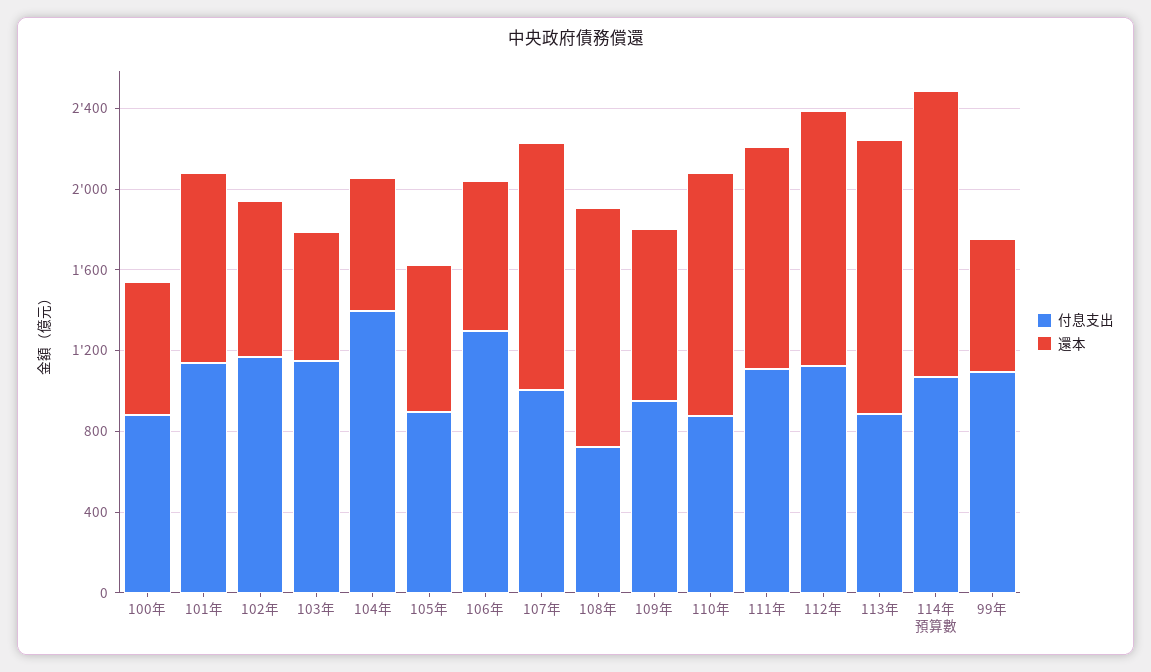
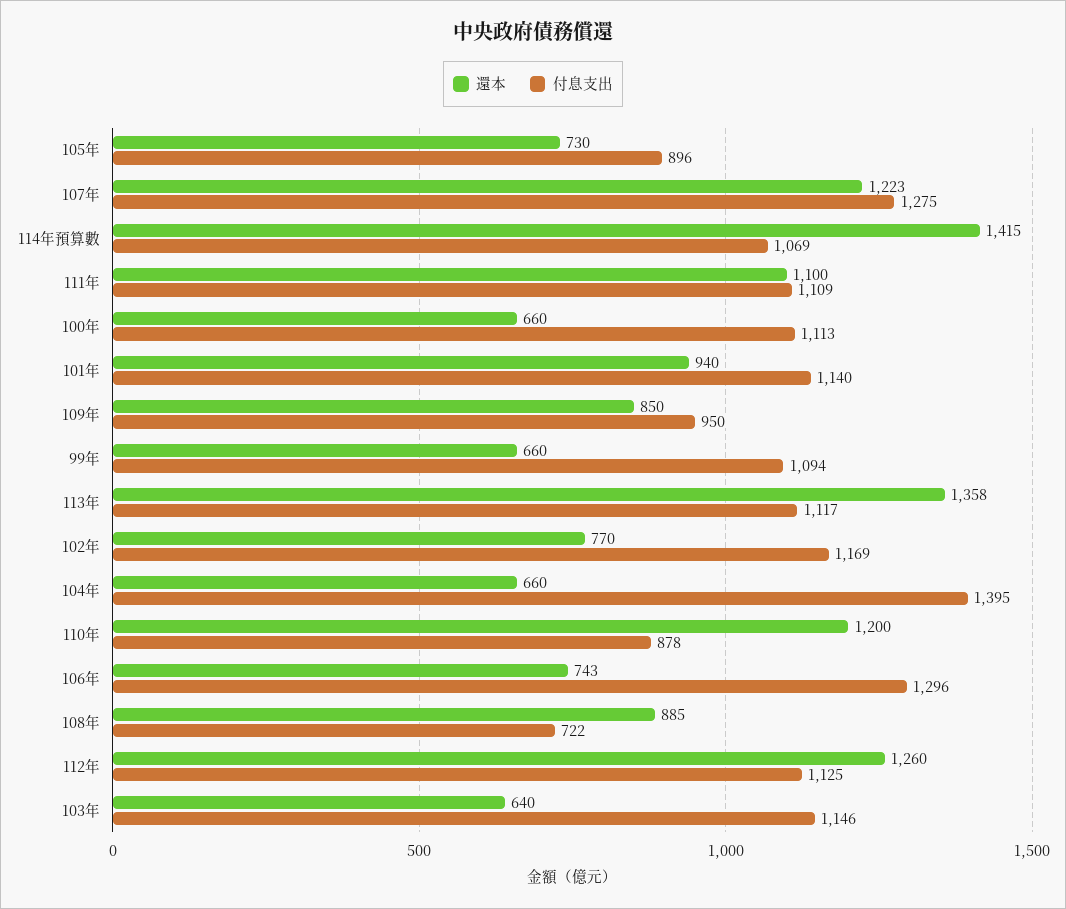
付息支出, 100年: 900 -> 1113
付息支出, 107年: 1000 -> 1275
還本, 108年: 1200 -> 885
付息支出, 113年: 900 -> 1117

